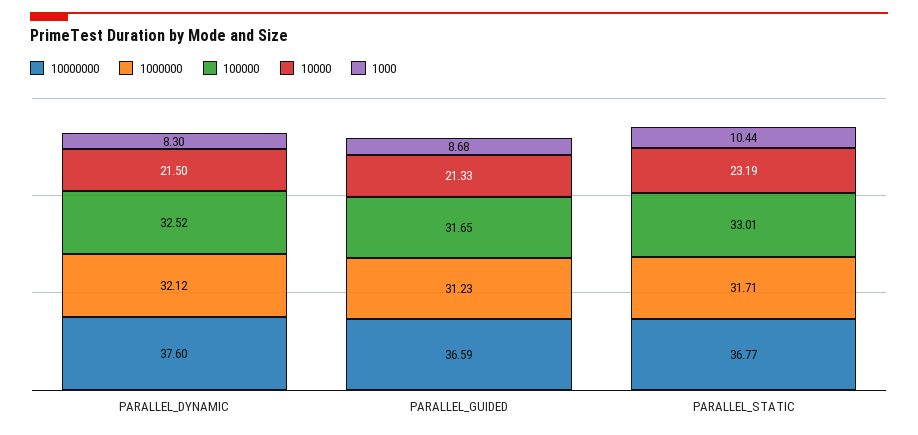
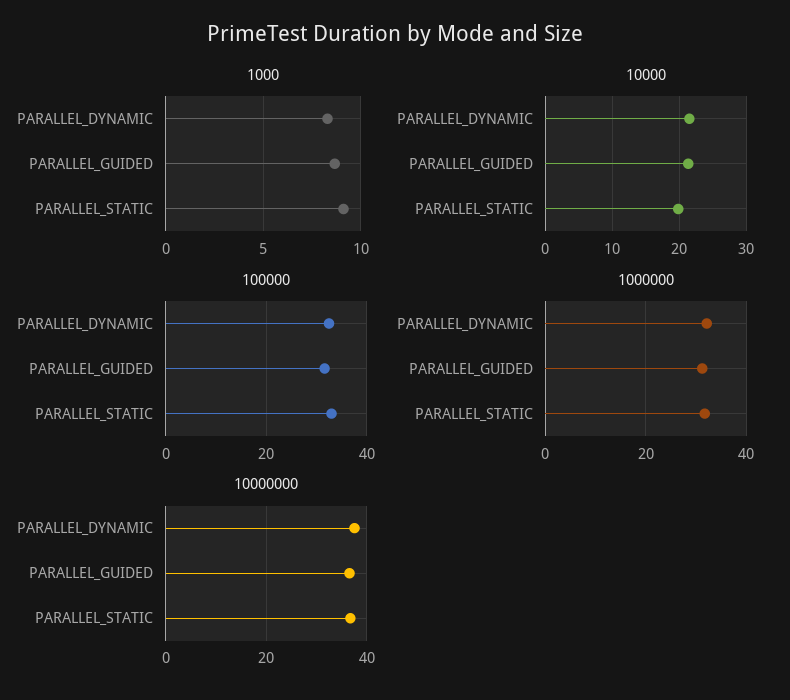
10000, PARALLEL_STATIC: 23.19 -> 20
1000, PARALLEL_STATIC: 10.44 -> 9

